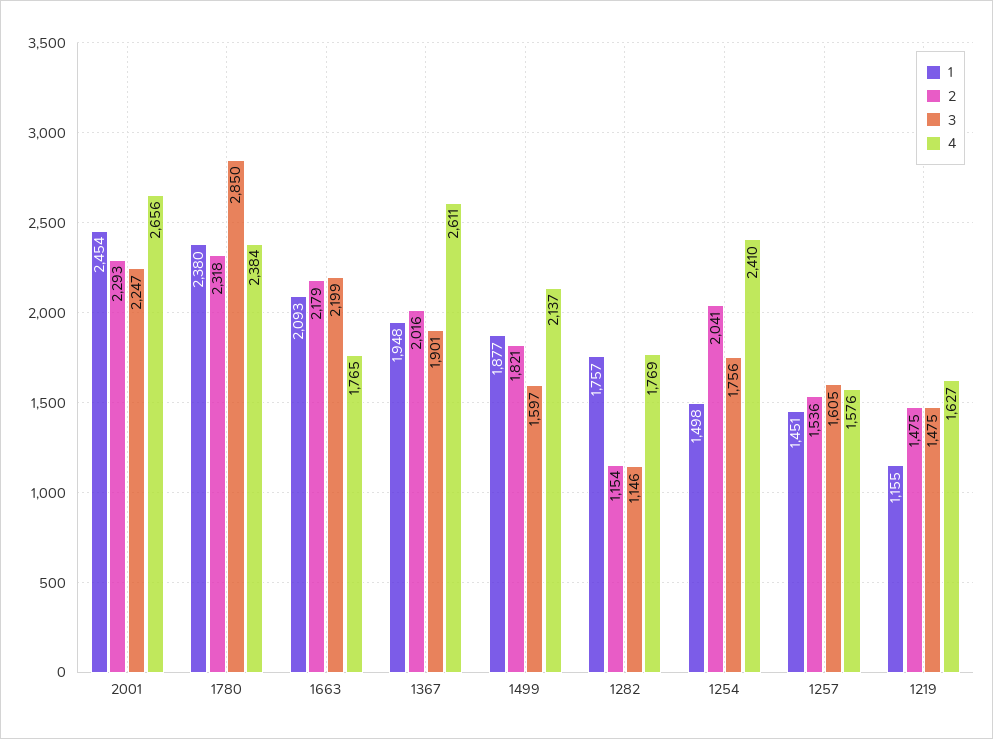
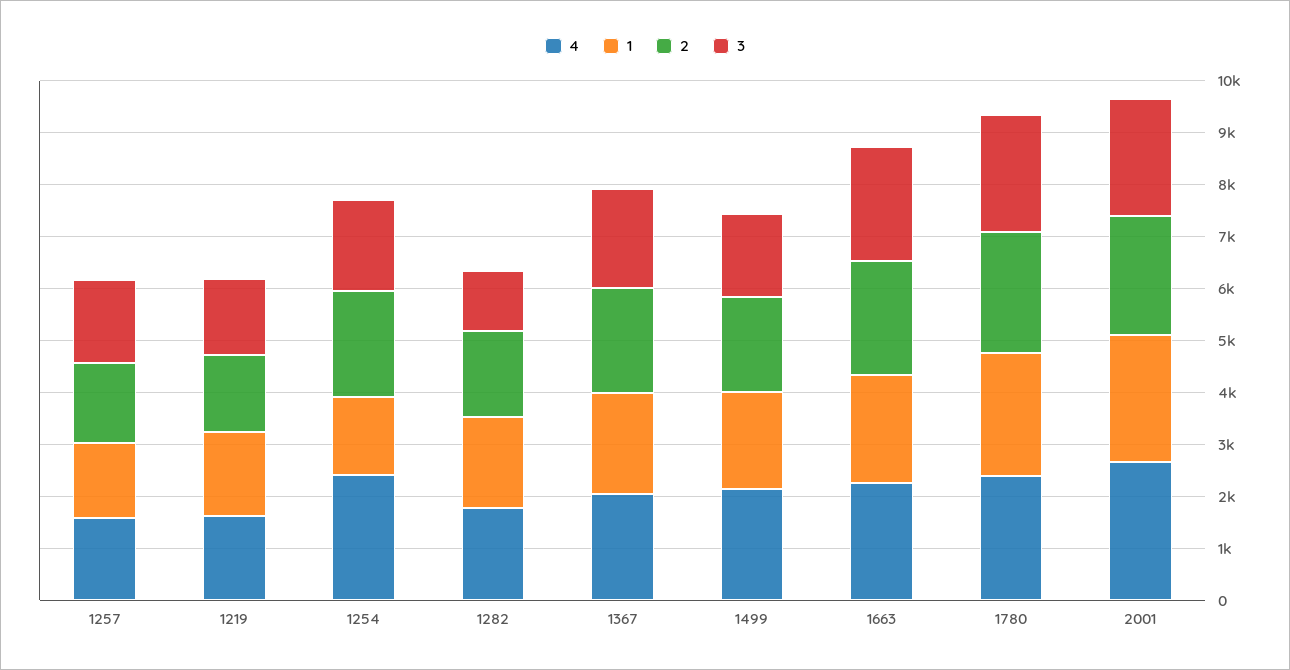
3, 1780: 2850 -> 2200
4, 1663: 1765 -> 2200
4, 1367: 2611 -> 2000
2, 1282: 1154 -> 1600
1, 1219: 1155 -> 1600

